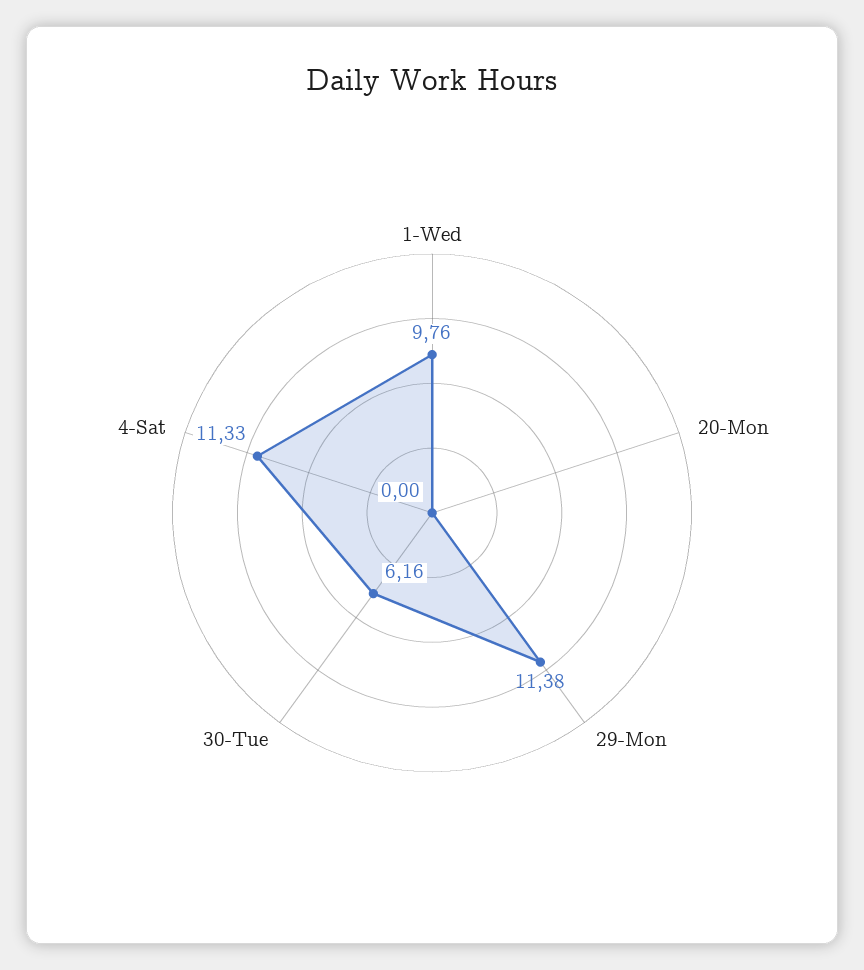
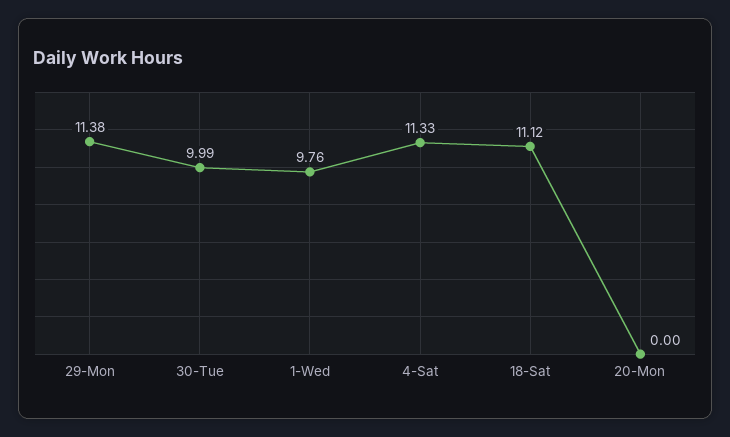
30-Tue: 6.16 -> 9.99
18-Sat: none -> 11.12

